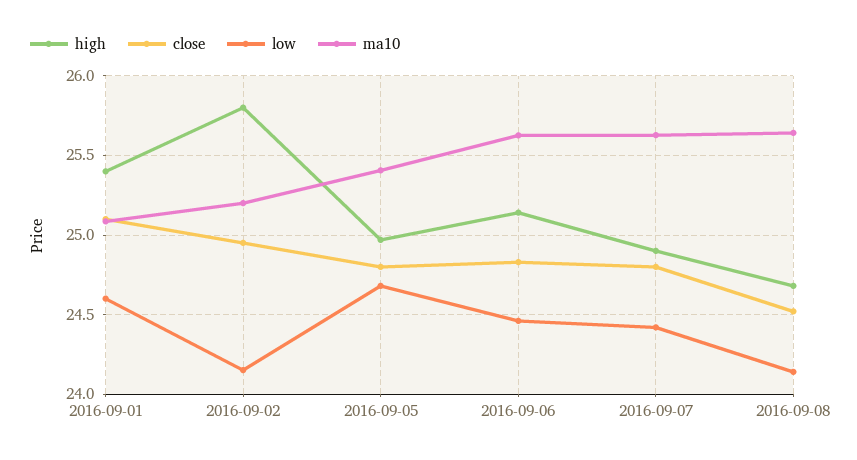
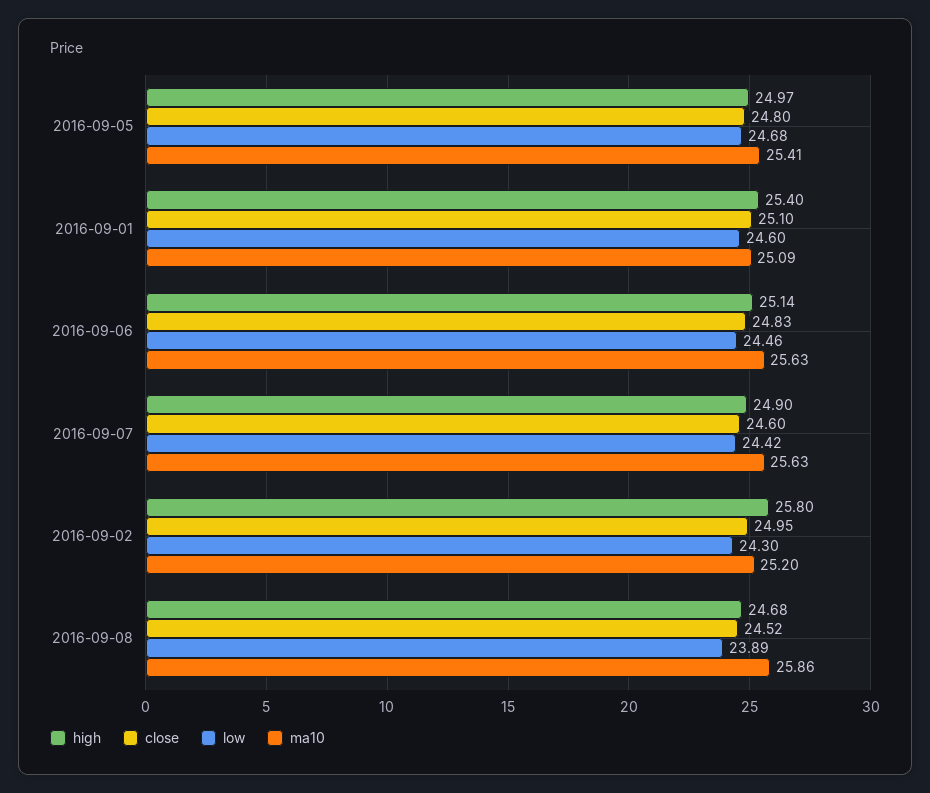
low, 2016-09-02: 24.15 -> 24.3
close, 2016-09-07: 24.8 -> 24.6
low, 2016-09-08: 24.15 -> 23.89
ma10, 2016-09-08: 25.65 -> 25.86

